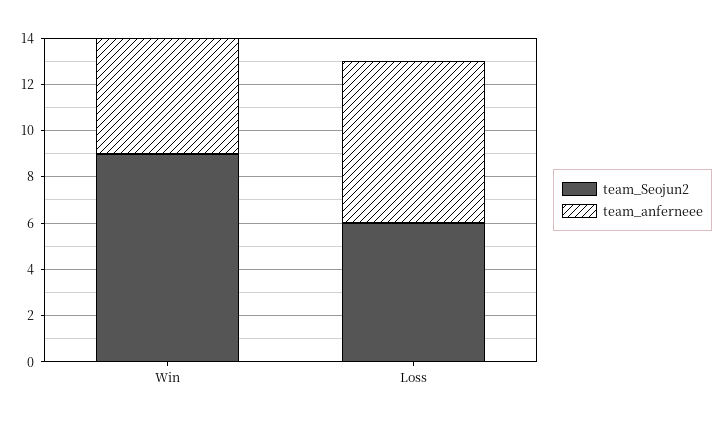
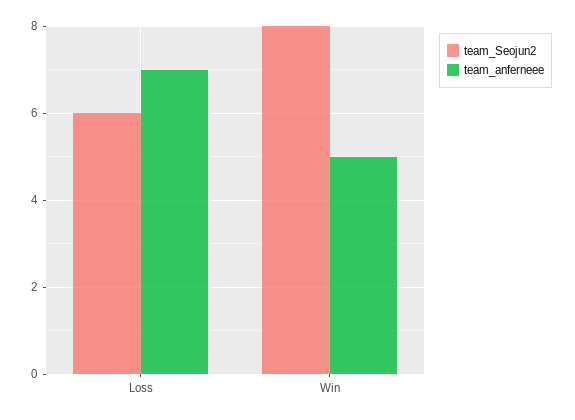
team_Seojun2, Win: 9 -> 8

